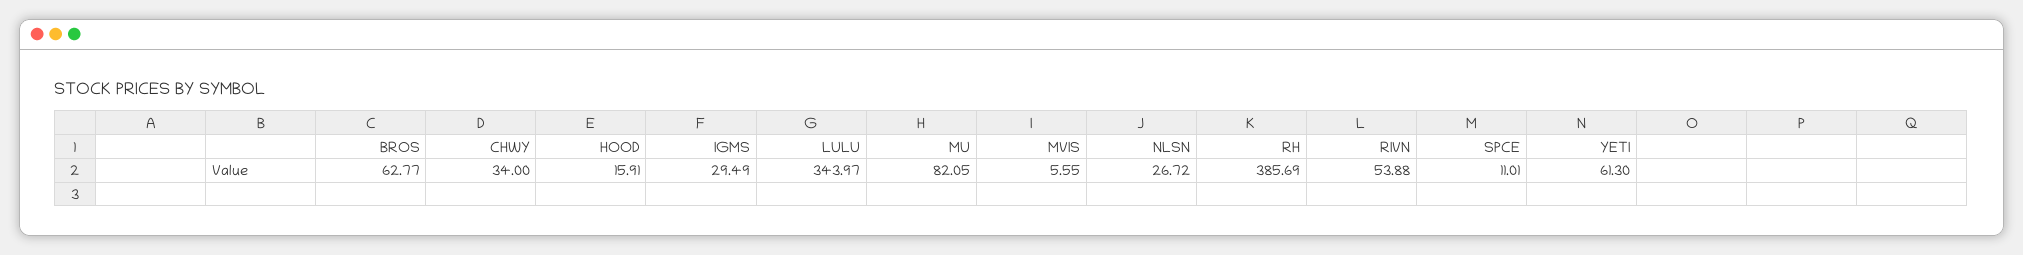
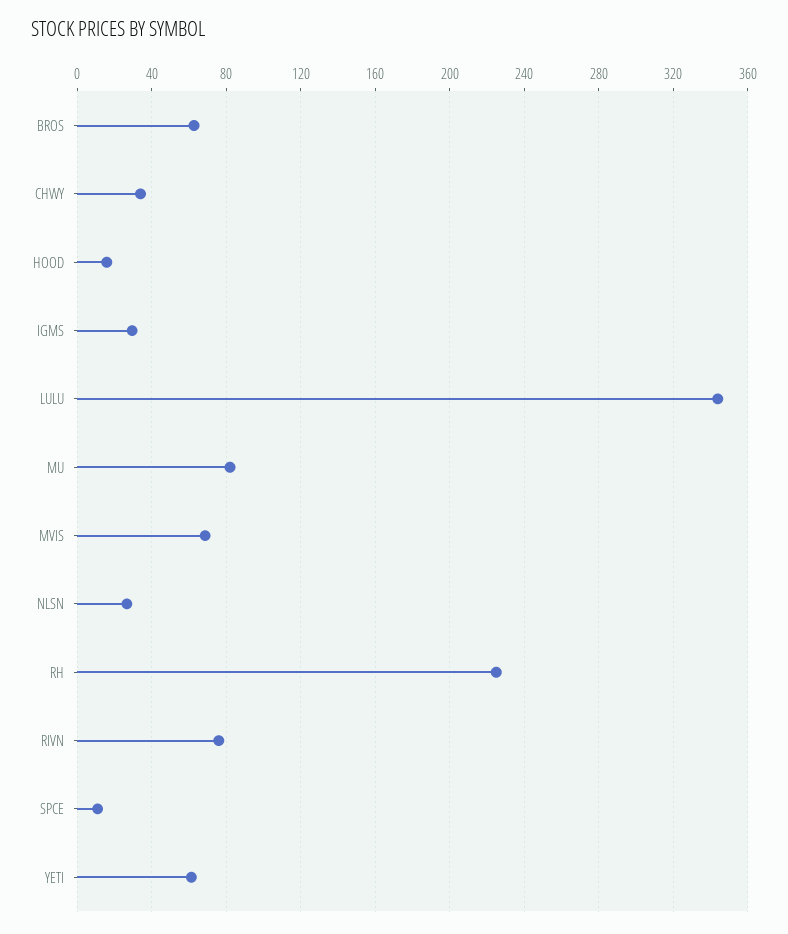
MVIS: 5.55 -> 70
RH: 385.69 -> 225
RIVN: 53.88 -> 75

